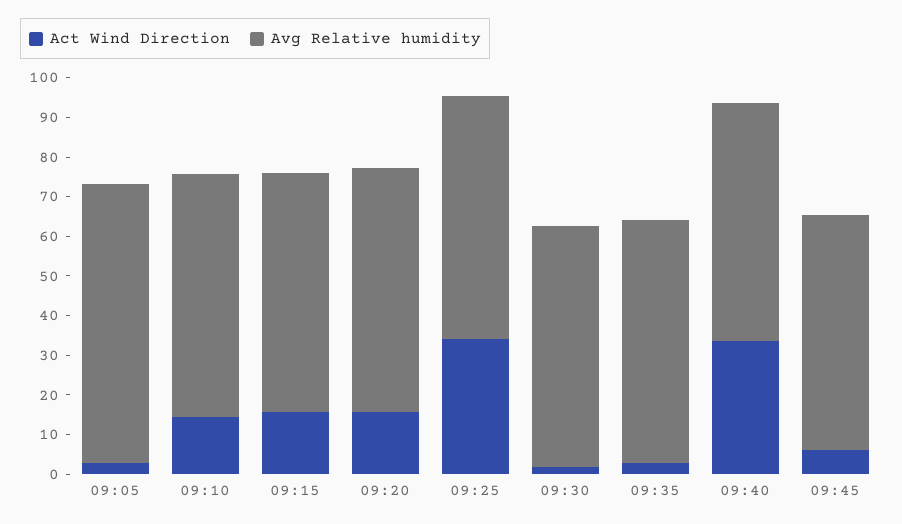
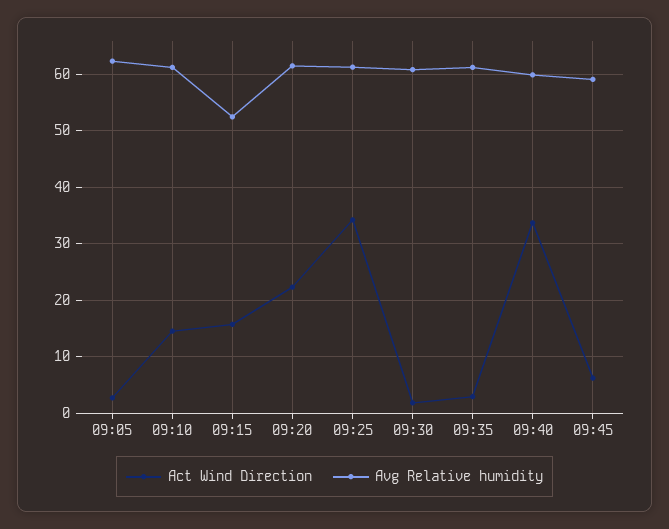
Avg Relative humidity, 09:05: 70 -> 62
Avg Relative humidity, 09:15: 60 -> 52
Act Wind Direction, 09:20: 15 -> 22

